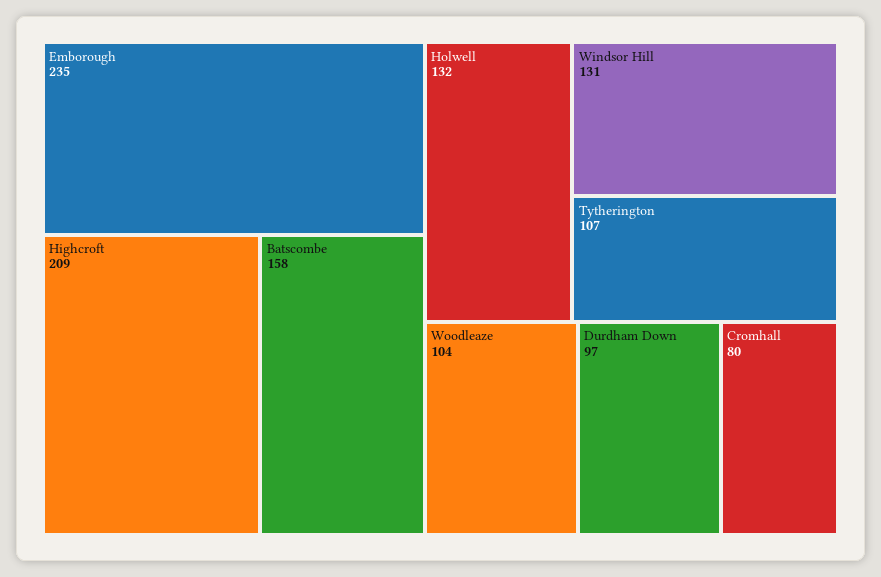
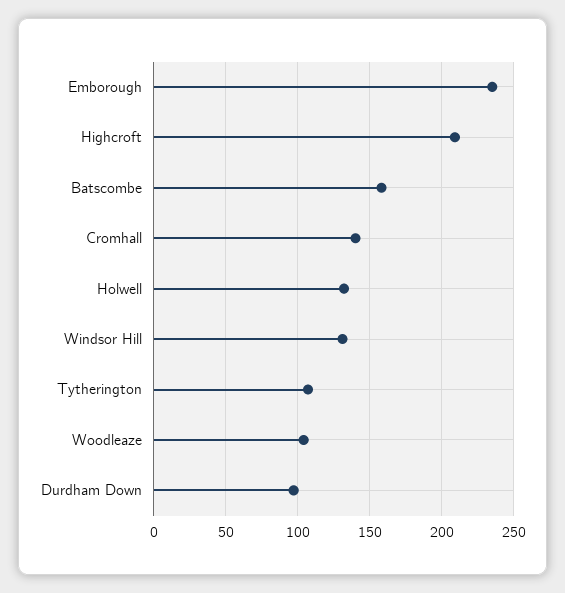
Cromhall: 80 -> 140

